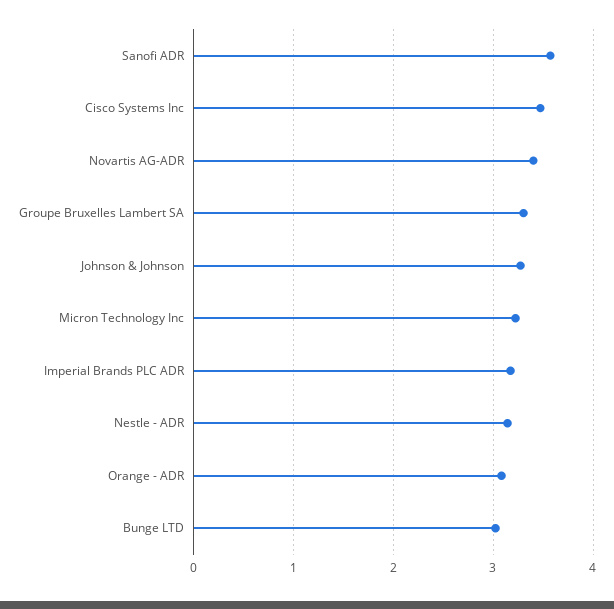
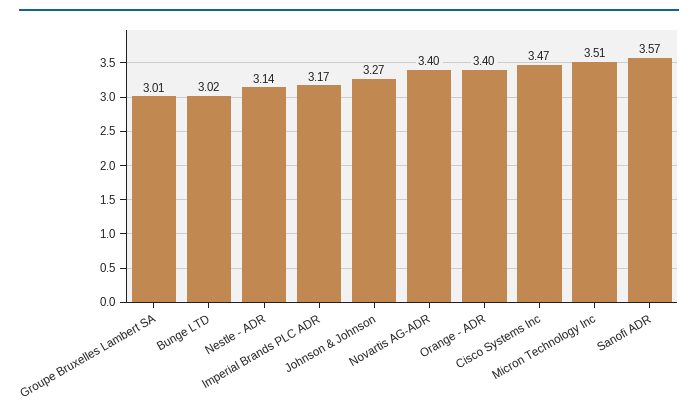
Groupe Bruxelles Lambert SA: 3.3 -> 3.01
Micron Technology Inc: 3.2 -> 3.51
Orange - ADR: 3.1 -> 3.4

